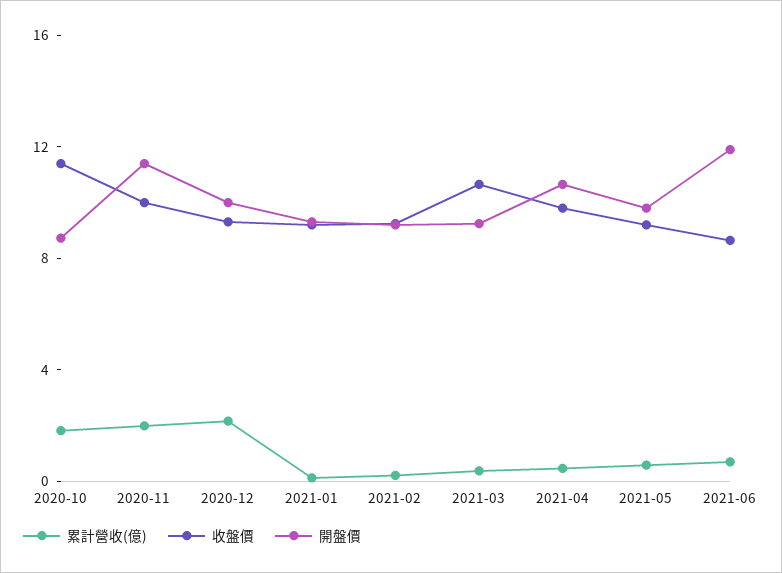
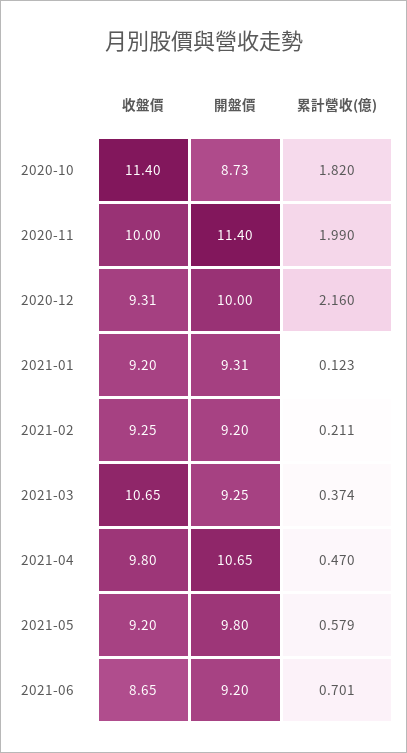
開盤價, 2021-06: 12 -> 9.2

